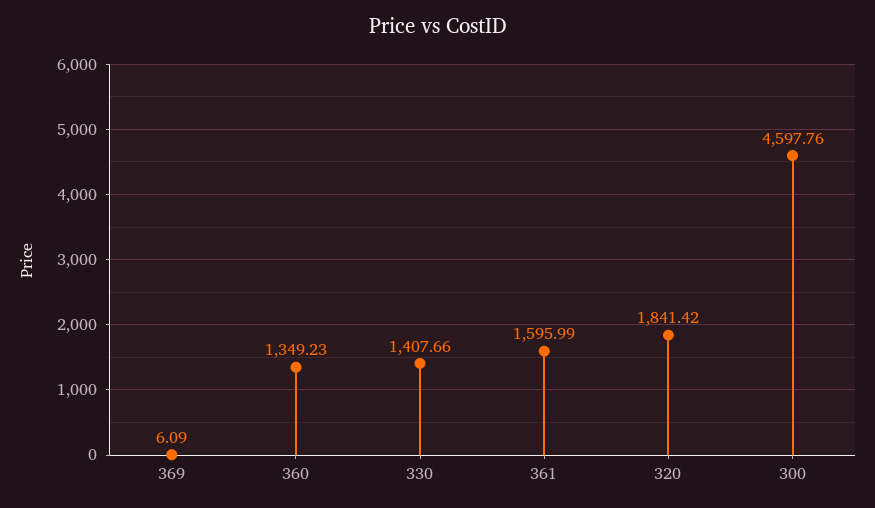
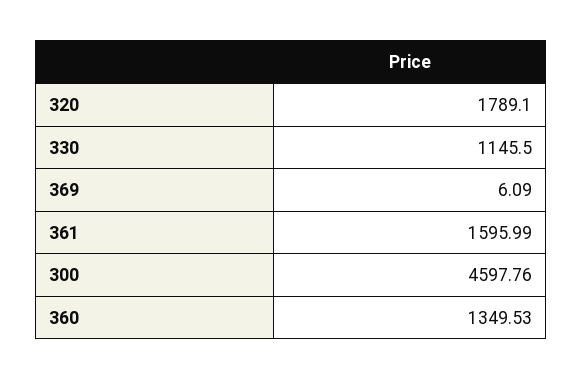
360: 1349.23 -> 1349.53
330: 1407.66 -> 1145.5
320: 1841.42 -> 1789.1

